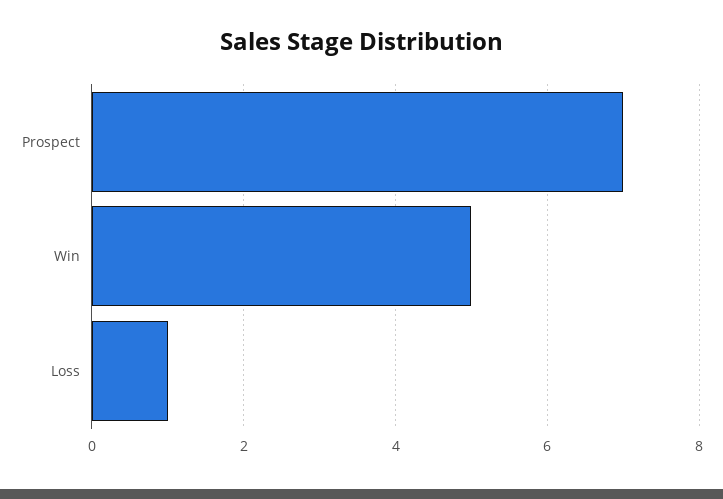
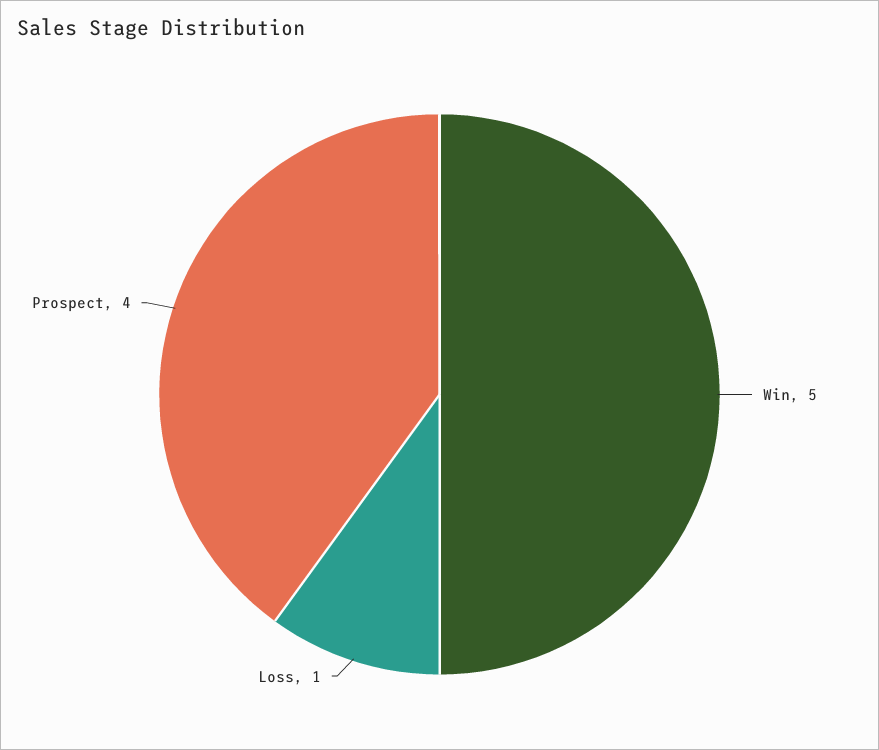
Prospect: 7 -> 4

